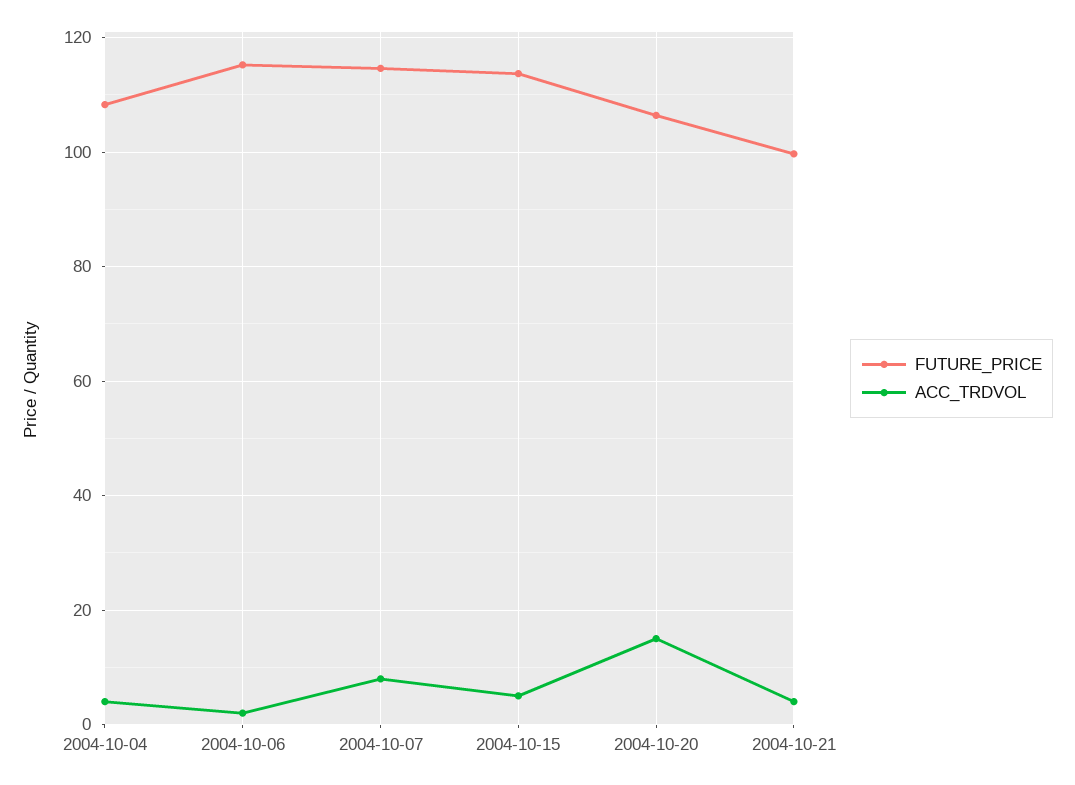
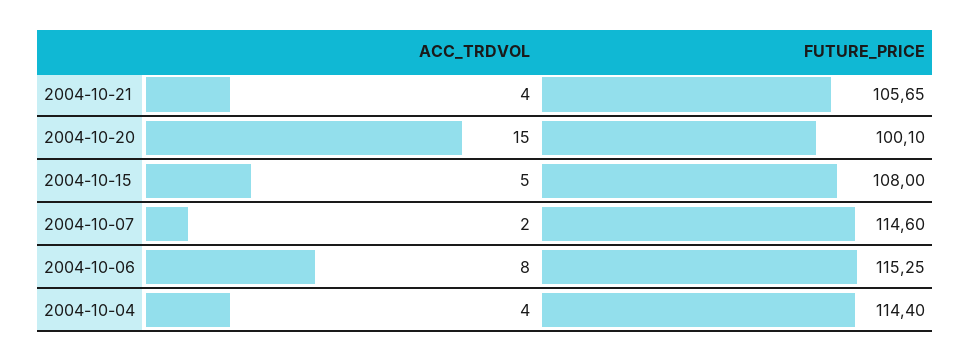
FUTURE_PRICE, 2004-10-04: 108 -> 114.4
ACC_TRDVOL, 2004-10-06: 2 -> 8
ACC_TRDVOL, 2004-10-07: 8 -> 2
FUTURE_PRICE, 2004-10-15: 114 -> 108
FUTURE_PRICE, 2004-10-20: 106 -> 100.1
FUTURE_PRICE, 2004-10-21: 100 -> 105.65

